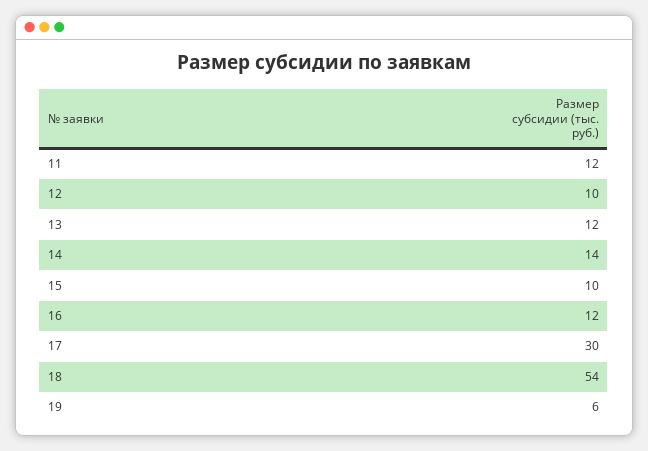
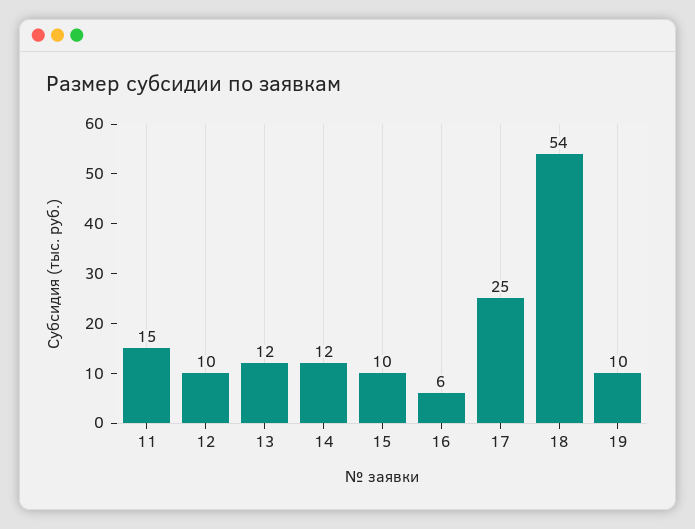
11: 12 -> 15
14: 14 -> 12
16: 12 -> 6
17: 30 -> 25
19: 6 -> 10

